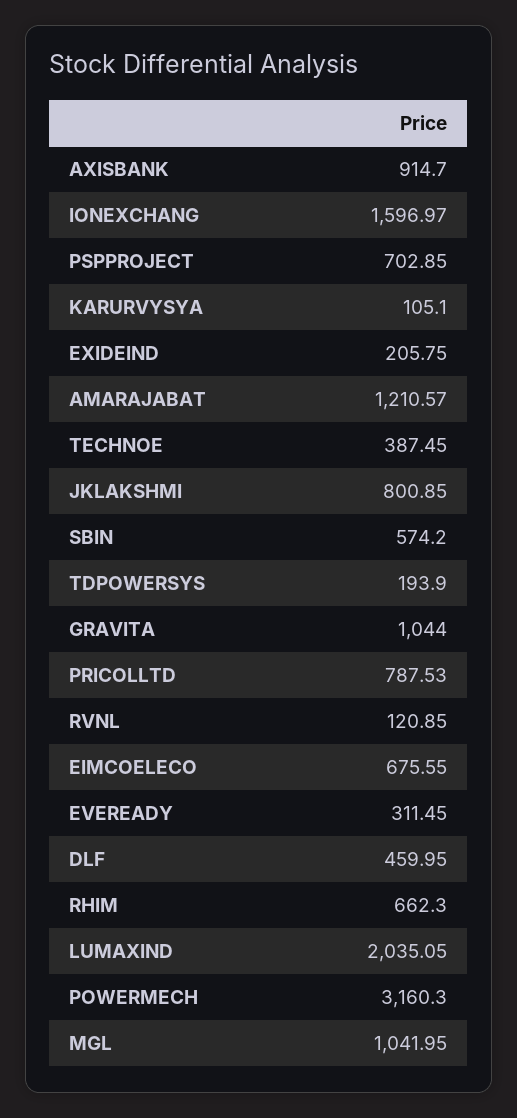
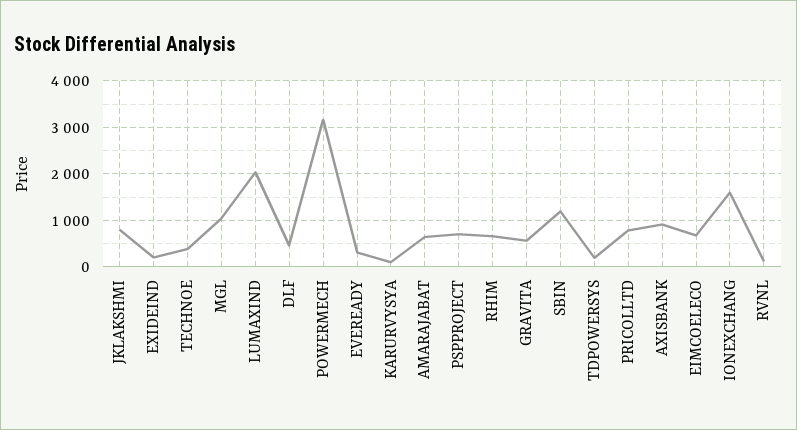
AMARAJABAT: 1210.57 -> 600
SBIN: 574.2 -> 1200
GRAVITA: 1044 -> 600

